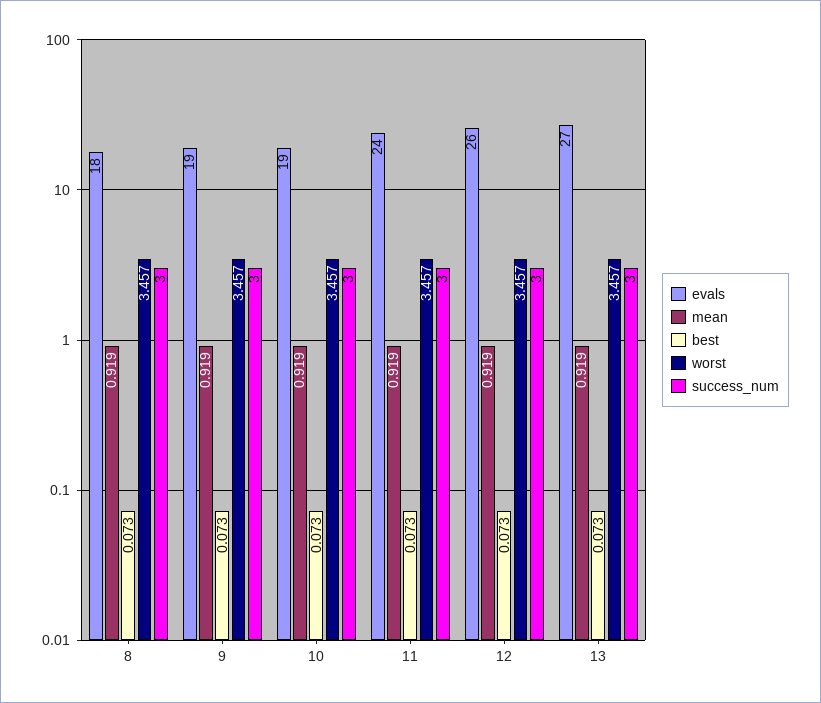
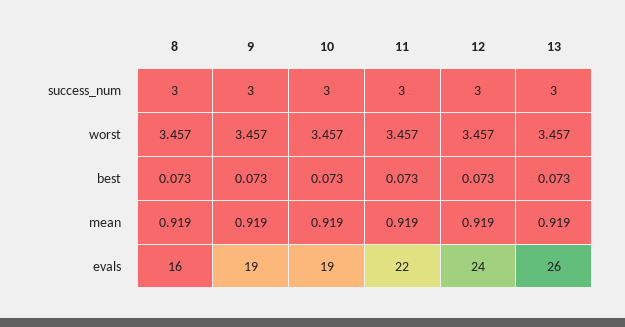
evals, 8: 18 -> 16
evals, 11: 24 -> 22
evals, 12: 26 -> 24
evals, 13: 27 -> 26

